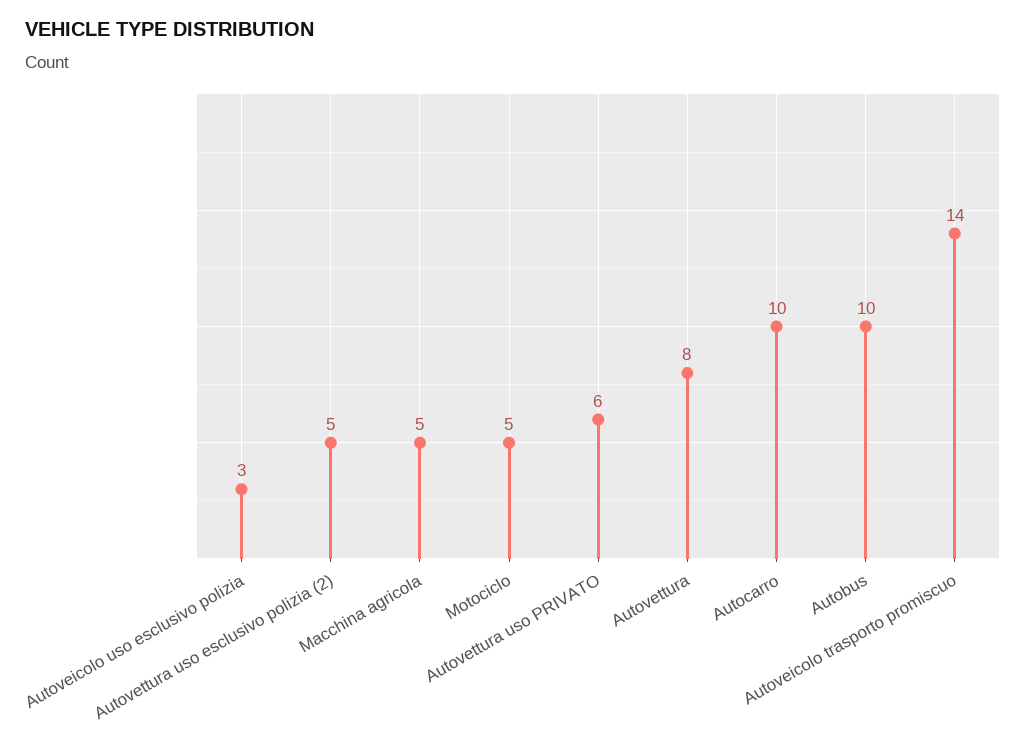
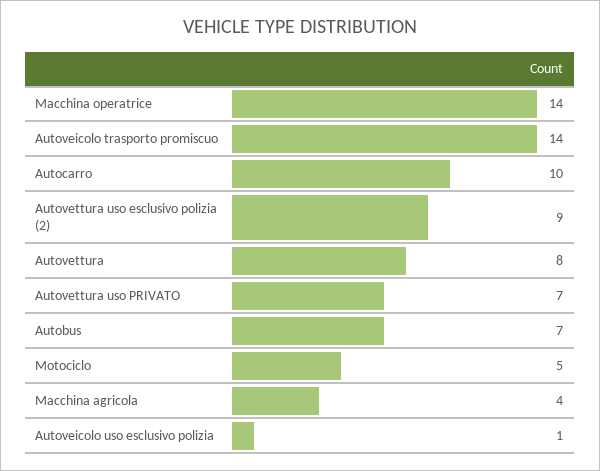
Autoveicolo uso esclusivo polizia: 3 -> 1
Autovettura uso esclusivo polizia (2): 5 -> 9
Macchina agricola: 5 -> 4
Autovettura uso PRIVATO: 6 -> 7
Autobus: 10 -> 7
Macchina operatrice: none -> 14

